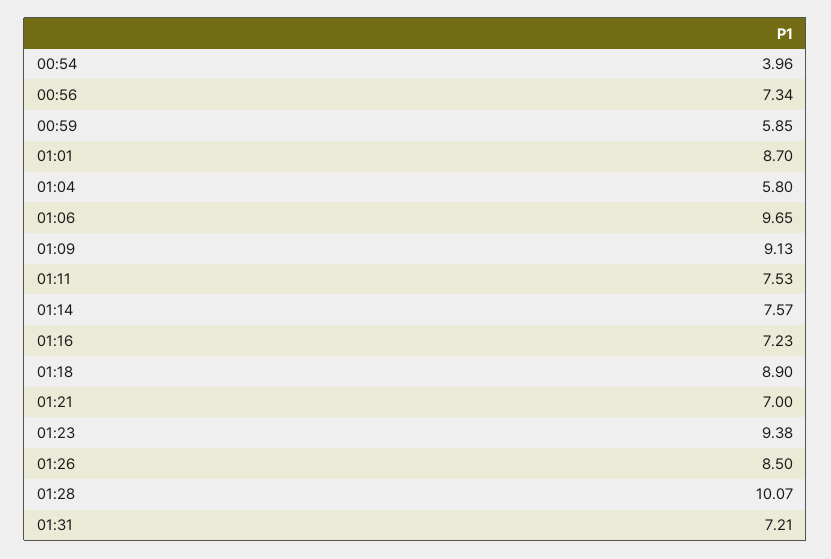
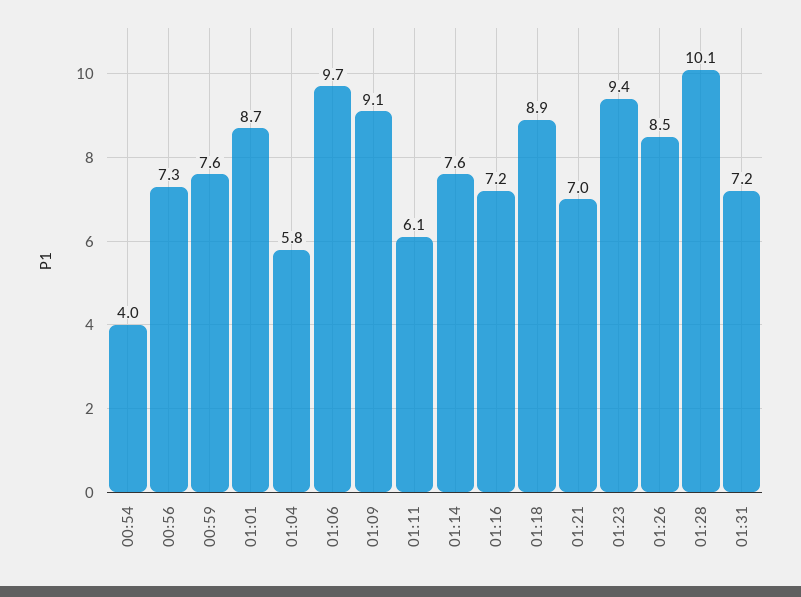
00:59: 5.85 -> 7.6
01:11: 7.53 -> 6.1

